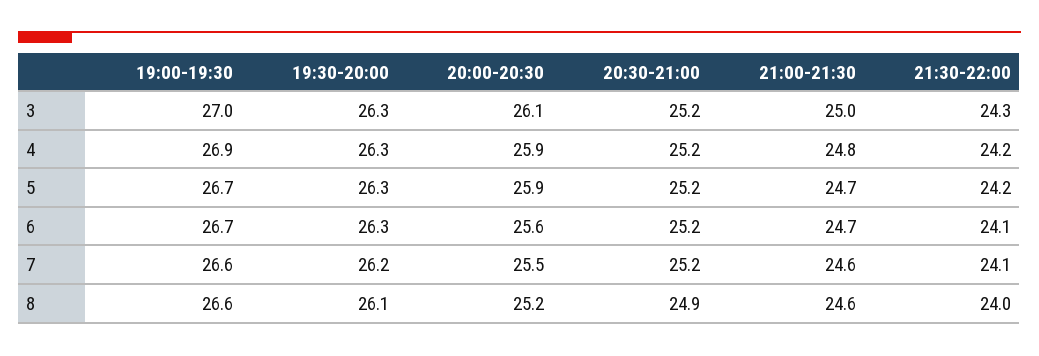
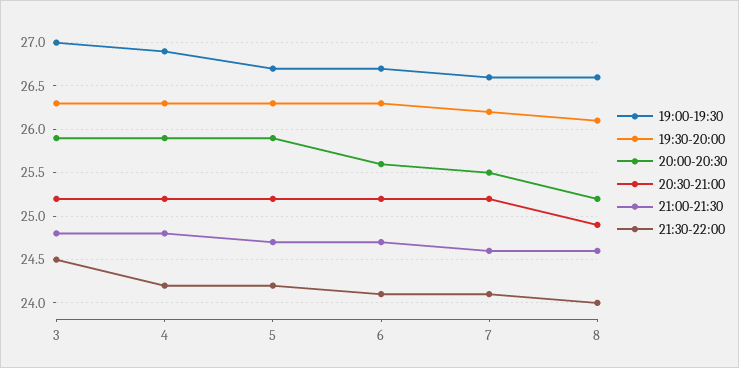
20:00-20:30, 3: 26.1 -> 25.9
21:00-21:30, 3: 25 -> 24.8
21:30-22:00, 3: 24.3 -> 24.5

